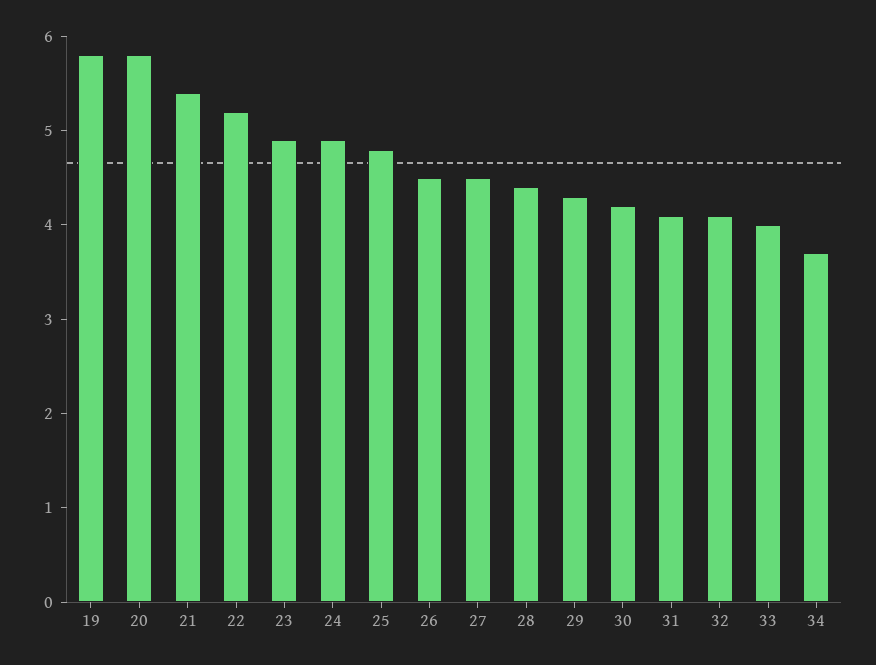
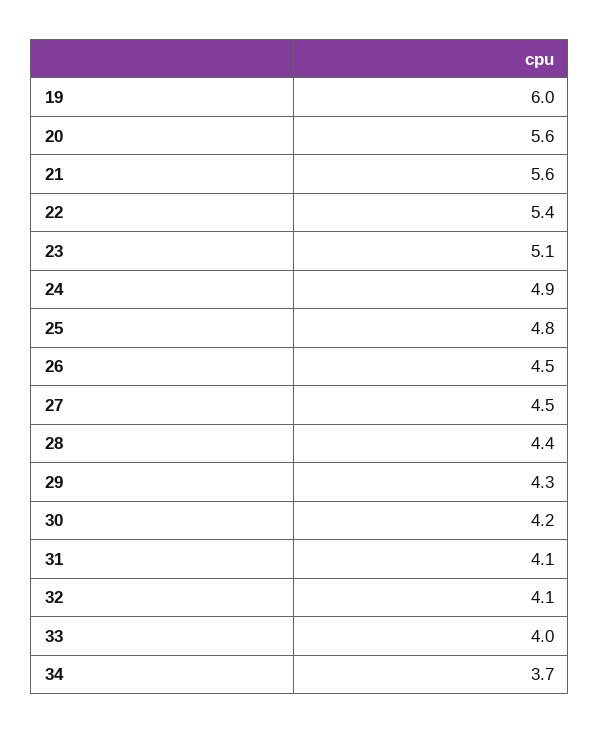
19: 5.8 -> 6
20: 5.8 -> 5.6
21: 5.4 -> 5.6
22: 5.2 -> 5.4
23: 4.9 -> 5.1

